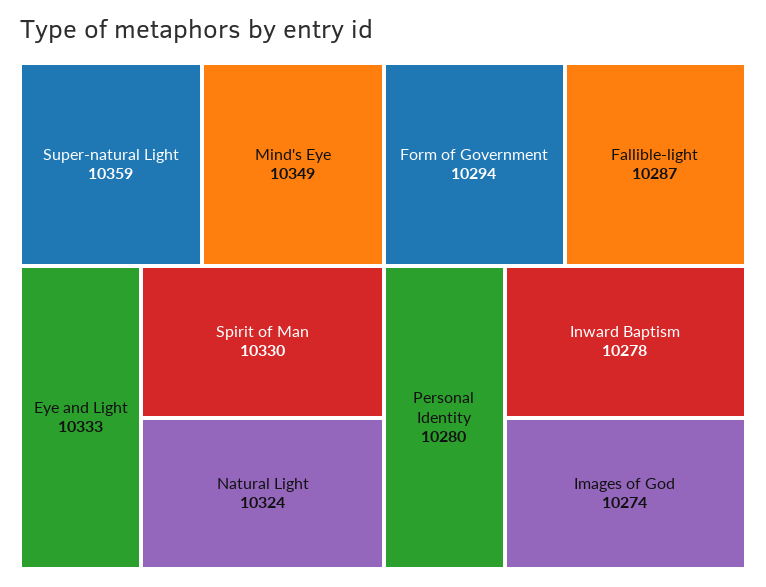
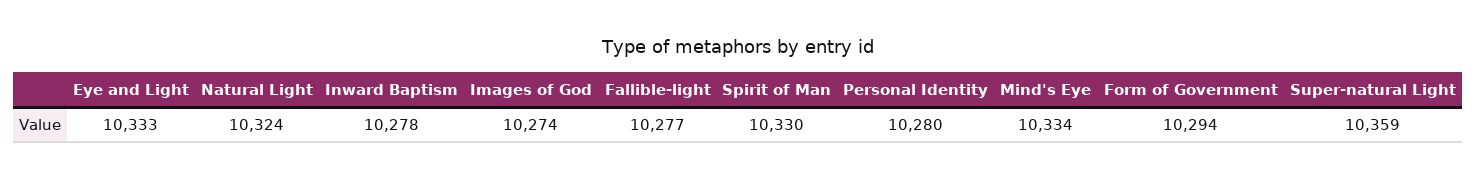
Mind's Eye: 10349 -> 10334
Fallible-light: 10287 -> 10277

